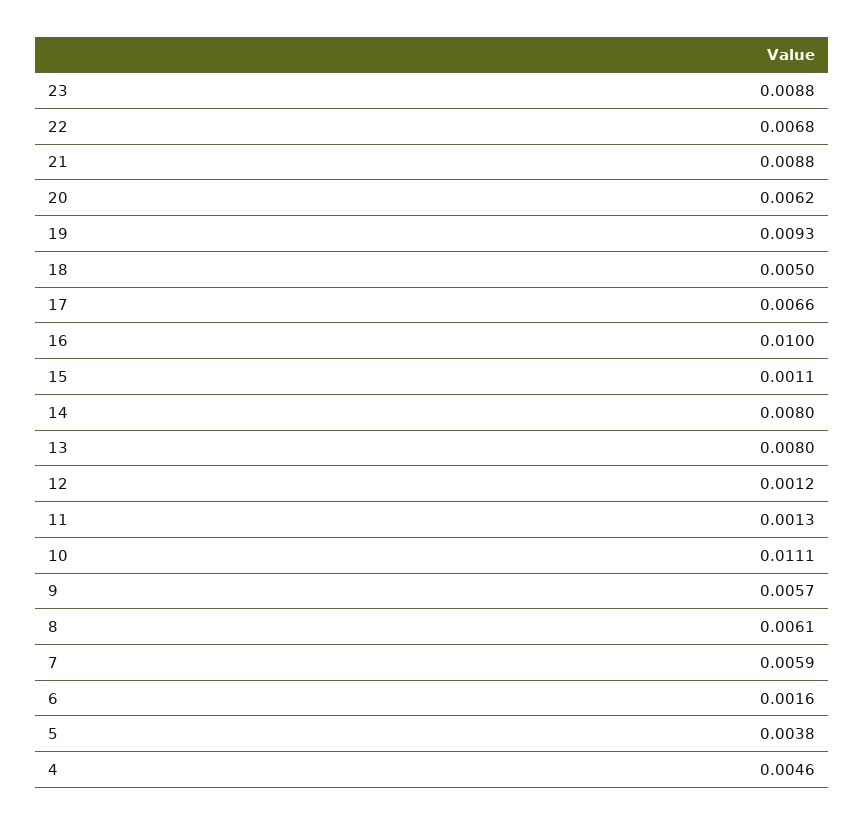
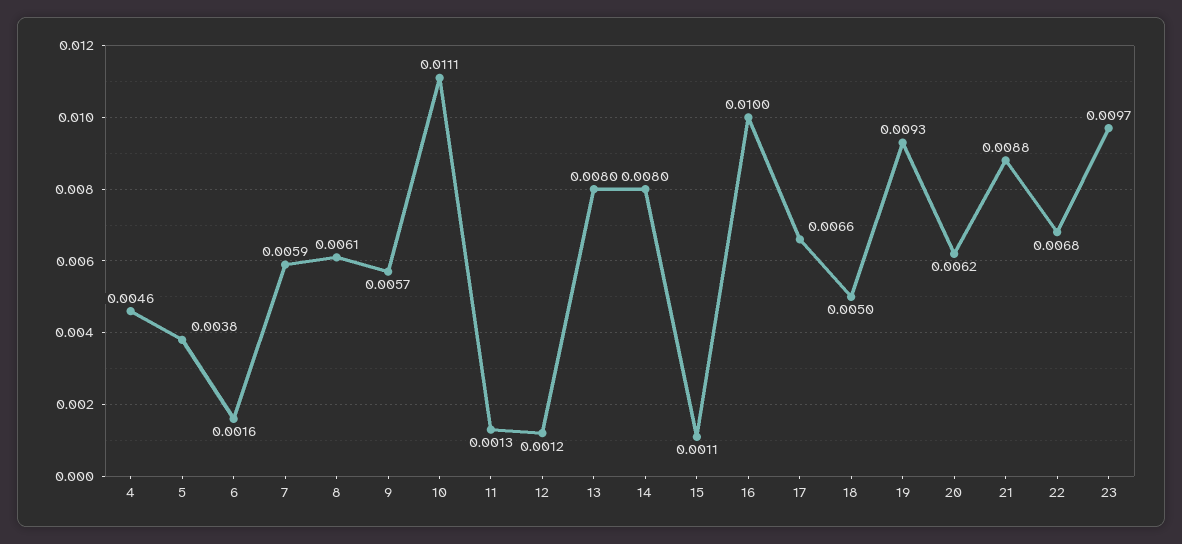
23: 0.0088 -> 0.0097

